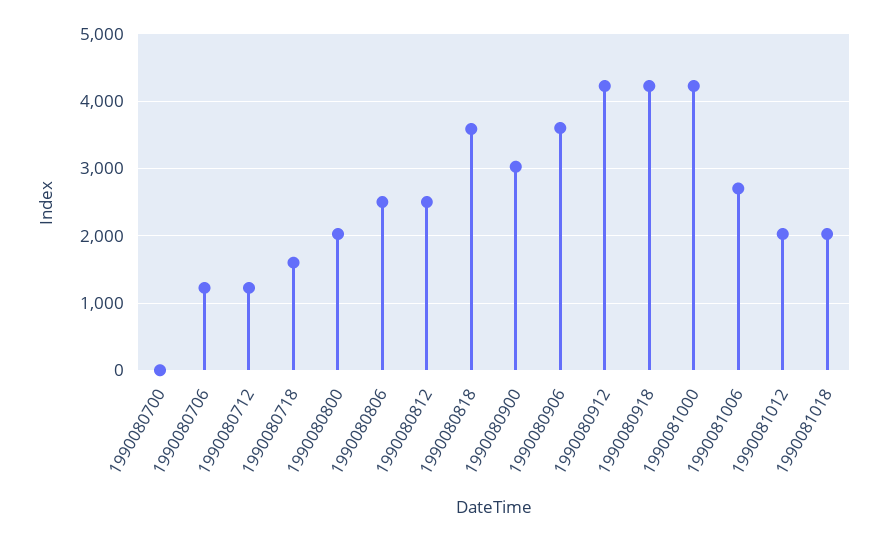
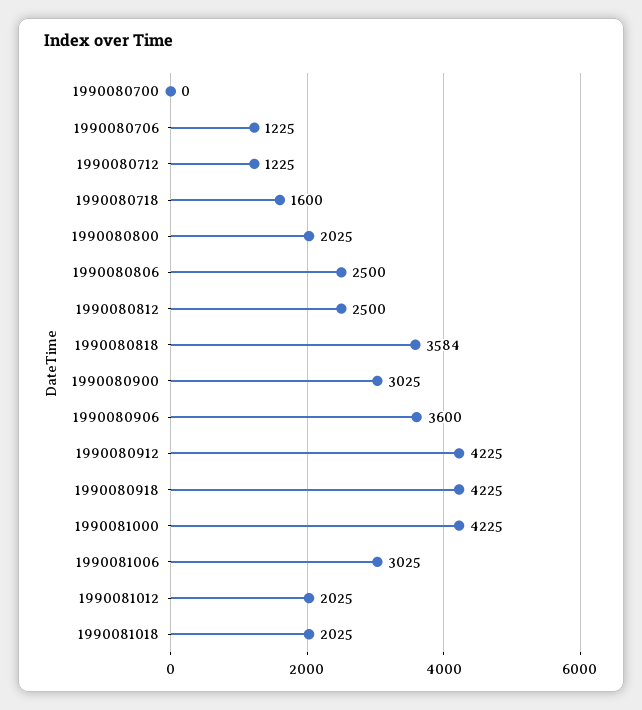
1990081006: 2700 -> 3025

